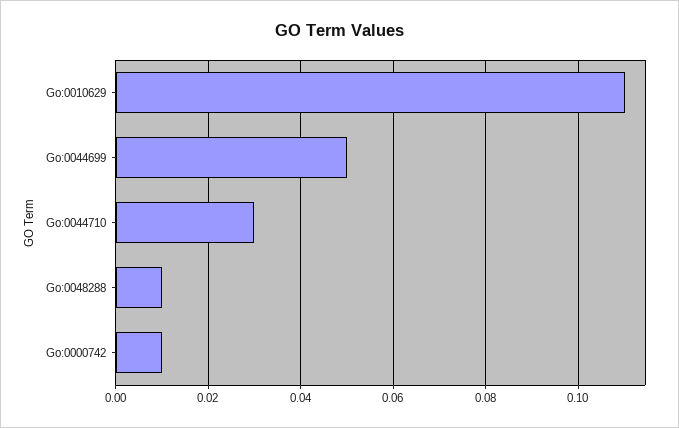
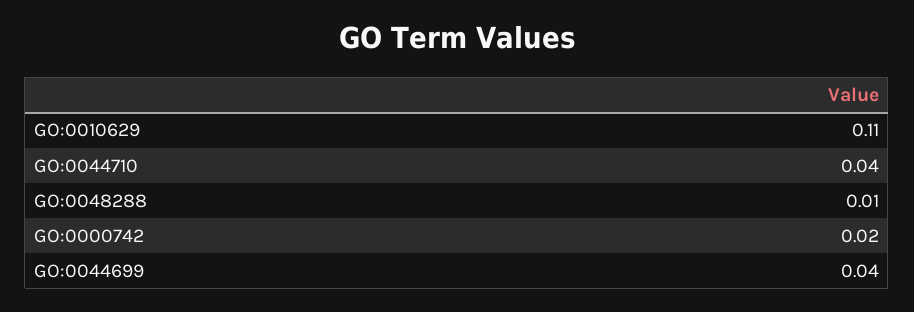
Go:0044699: 0.05 -> 0.04
Go:0044710: 0.03 -> 0.04
Go:0000742: 0.01 -> 0.02

